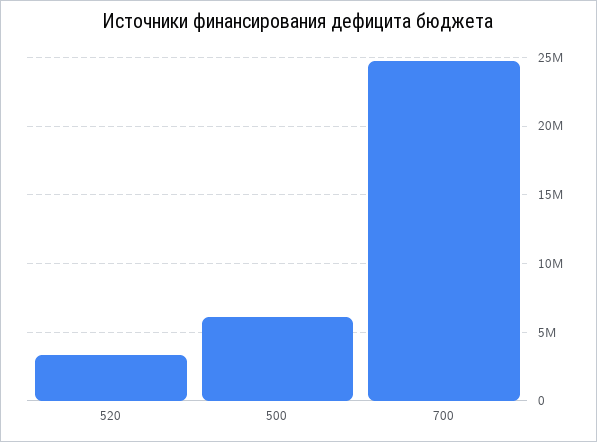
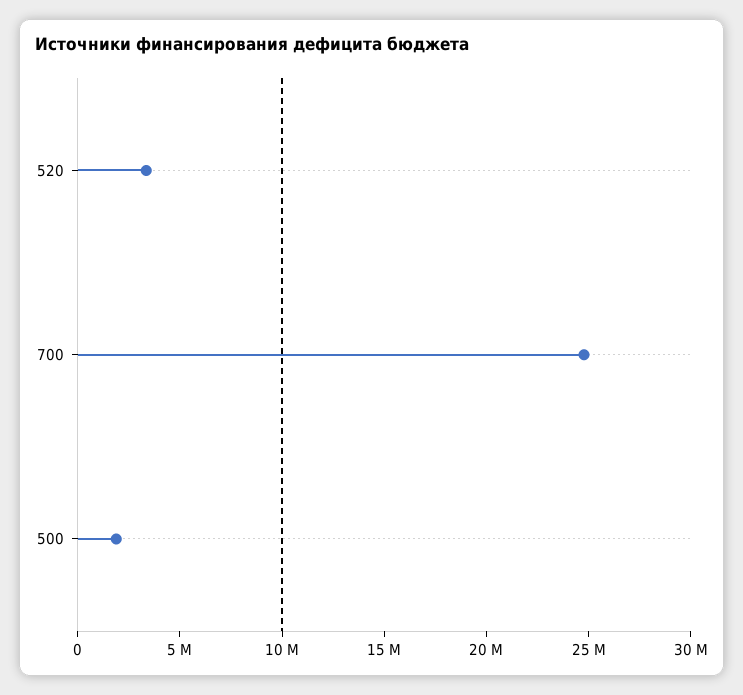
500: 6000000 -> 2000000

